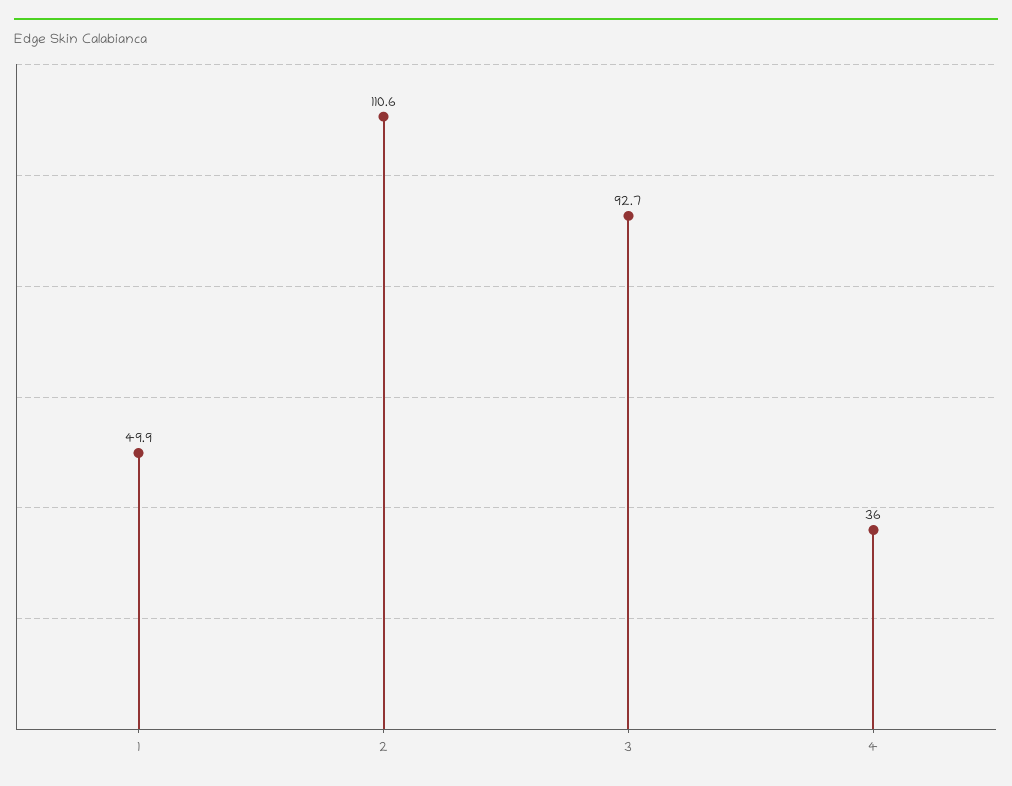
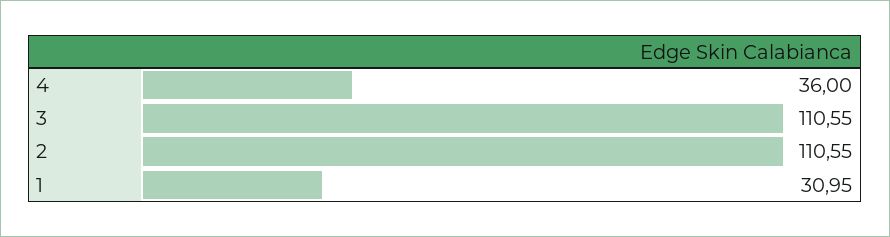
1: 49.9 -> 30.95
3: 92.7 -> 110.55

